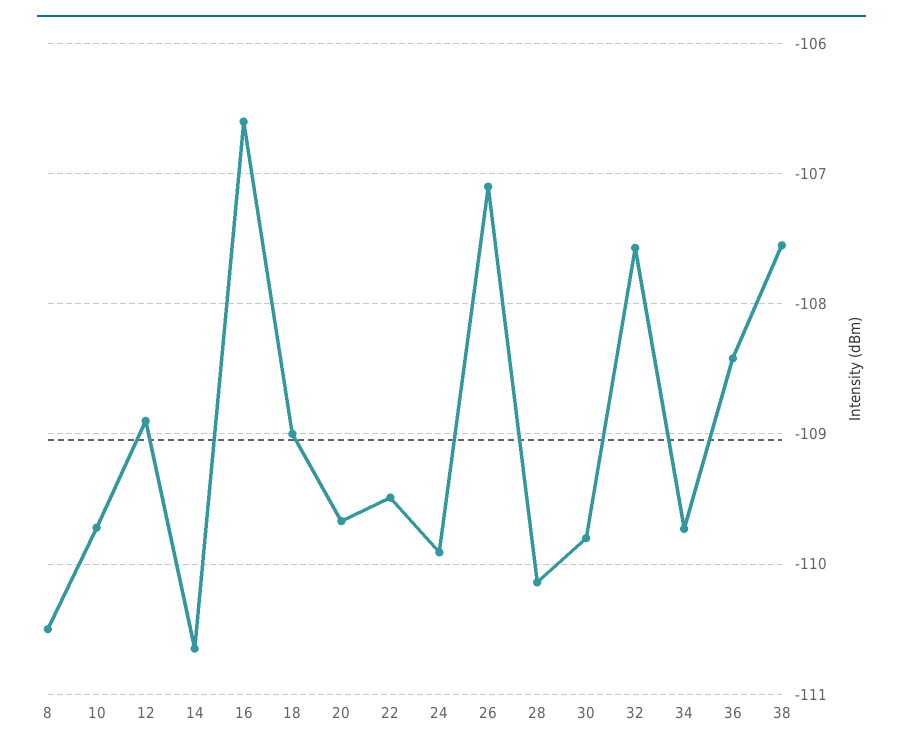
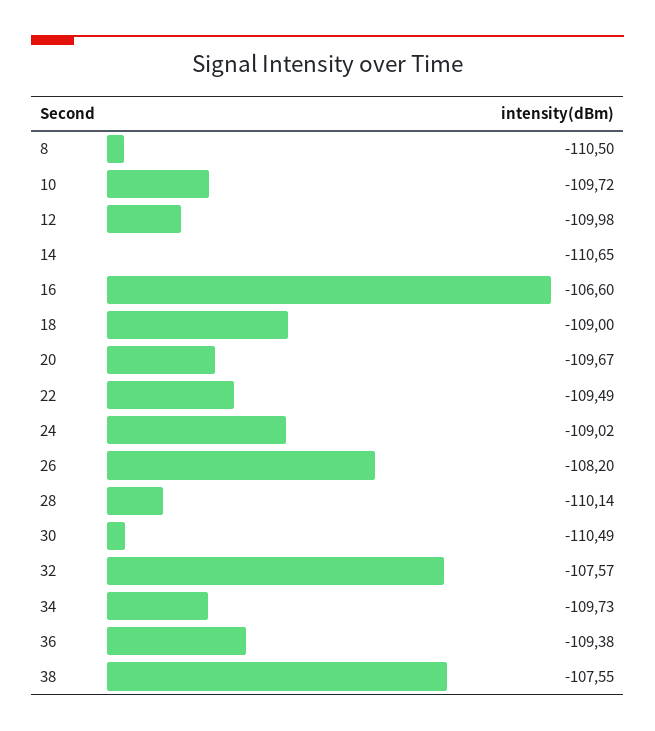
12: -108.9 -> -109.98
24: -109.9 -> -109.02
26: -107.1 -> -108.2
30: -109.8 -> -110.49
36: -108.4 -> -109.38

